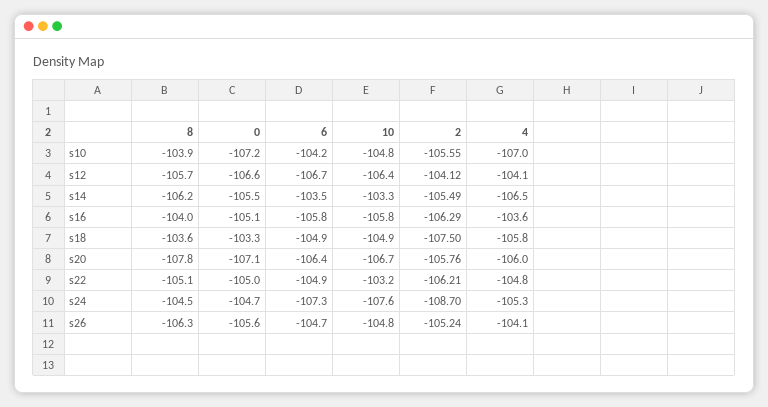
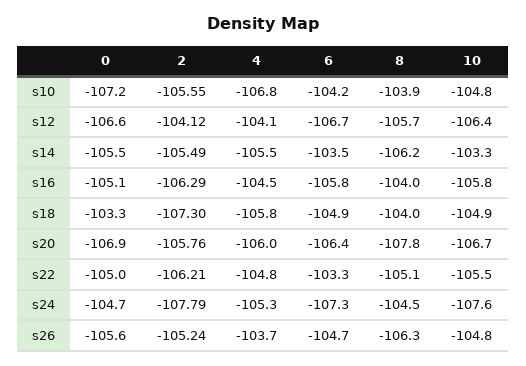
4, s10: -107 -> -106.8
4, s14: -106.5 -> -105.5
4, s16: -103.6 -> -104.5
8, s18: -103.6 -> -104
2, s18: -107.5 -> -107.3
0, s20: -107.1 -> -106.9
6, s22: -104.9 -> -103.3
10, s22: -103.2 -> -105.5
2, s24: -108.7 -> -107.79
4, s26: -104.1 -> -103.7

